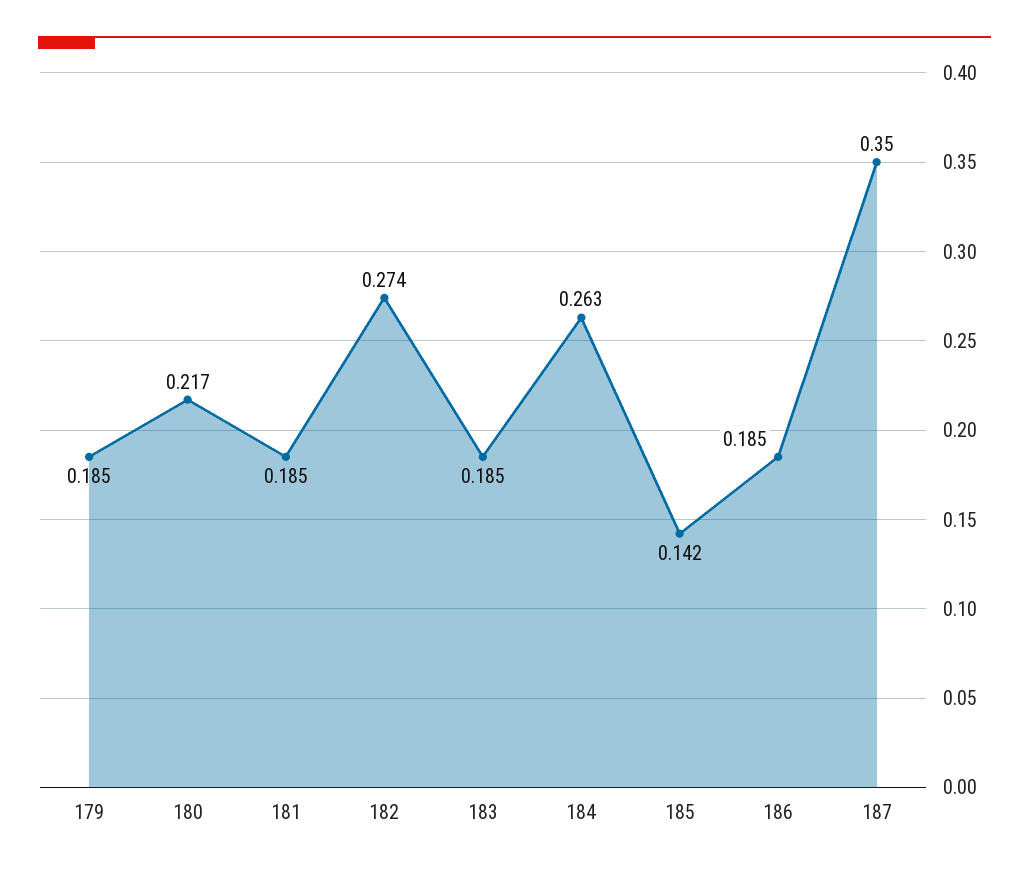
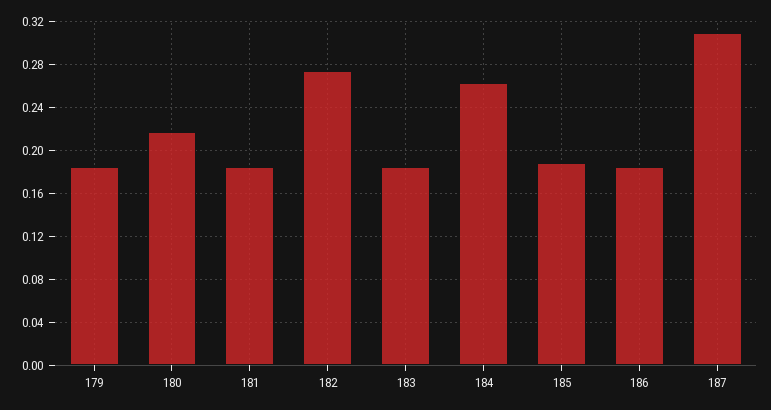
185: 0.142 -> 0.19
187: 0.35 -> 0.31

